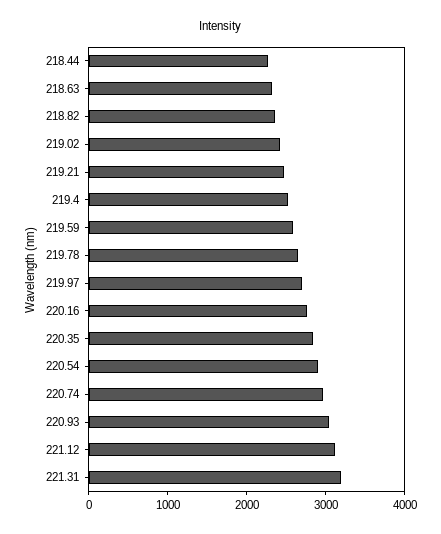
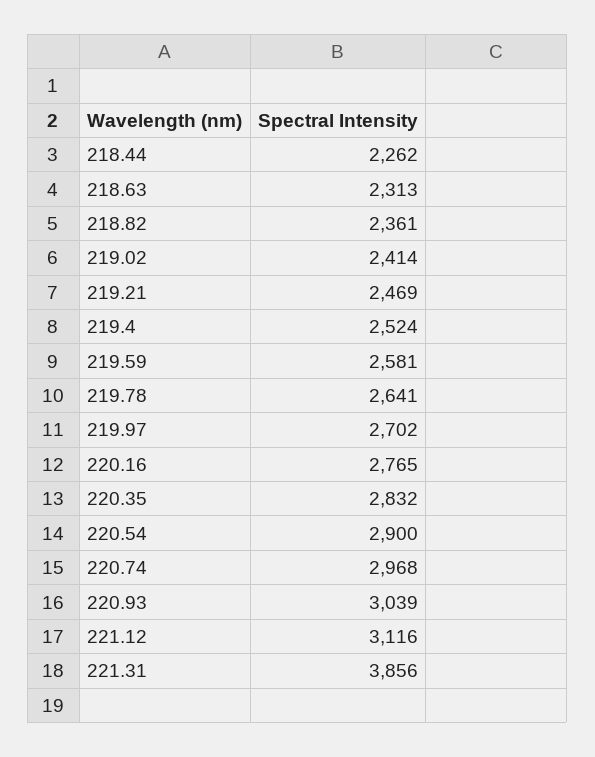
221.31: 3200 -> 3856

